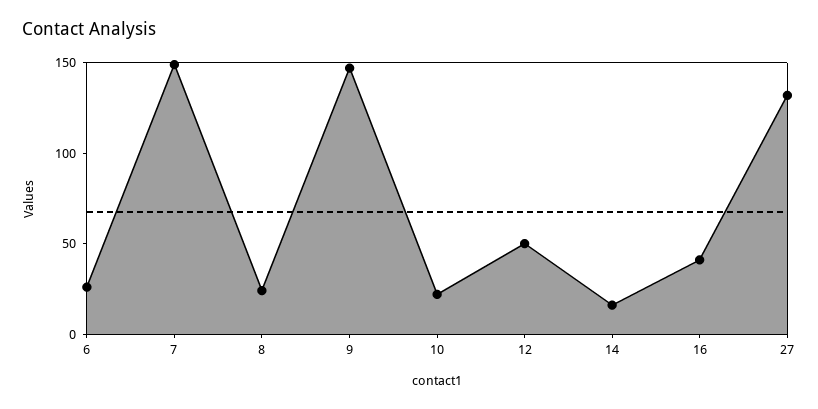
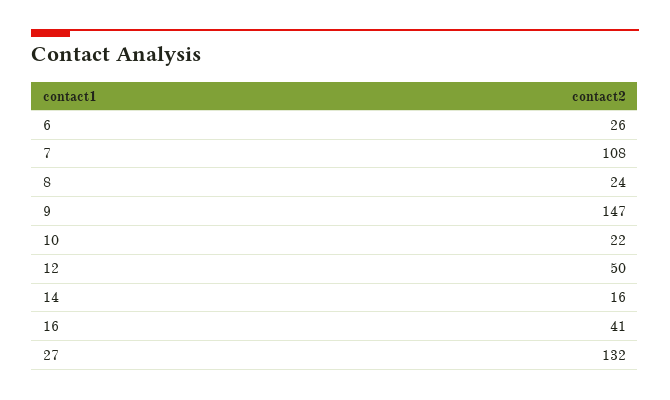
7: 150 -> 108

